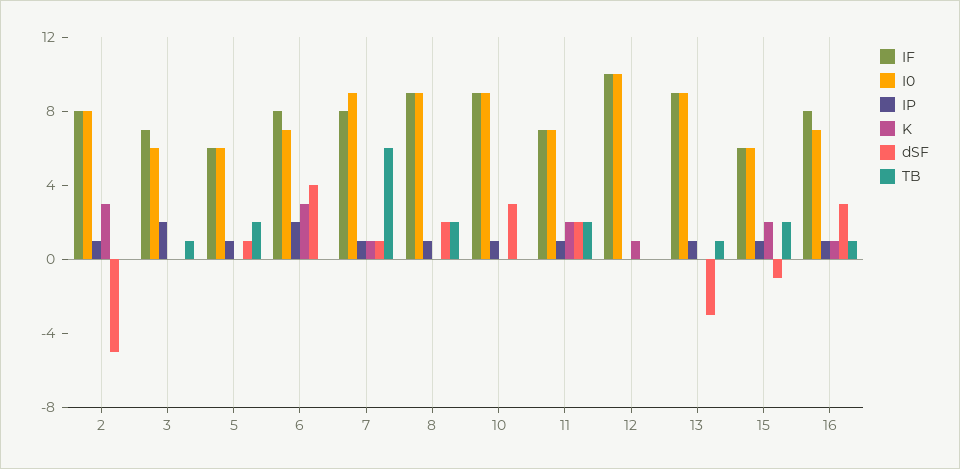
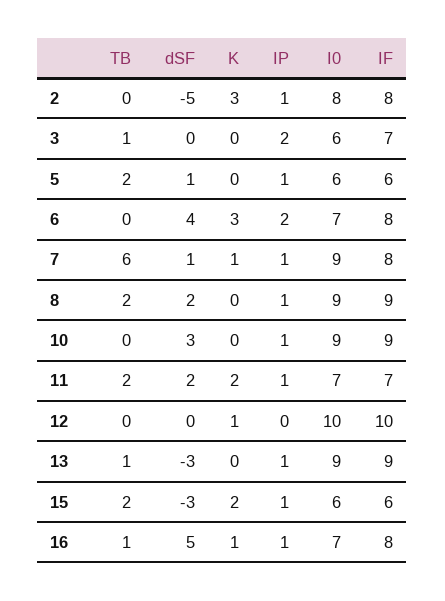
dSF, 15: -1 -> -3
dSF, 16: 3 -> 5

